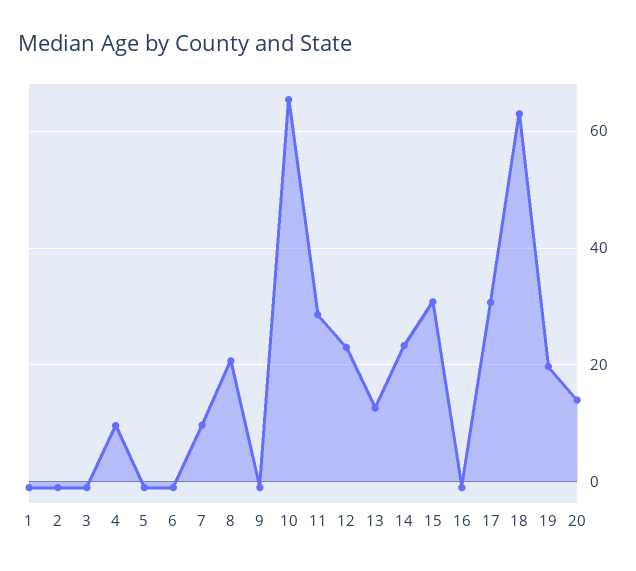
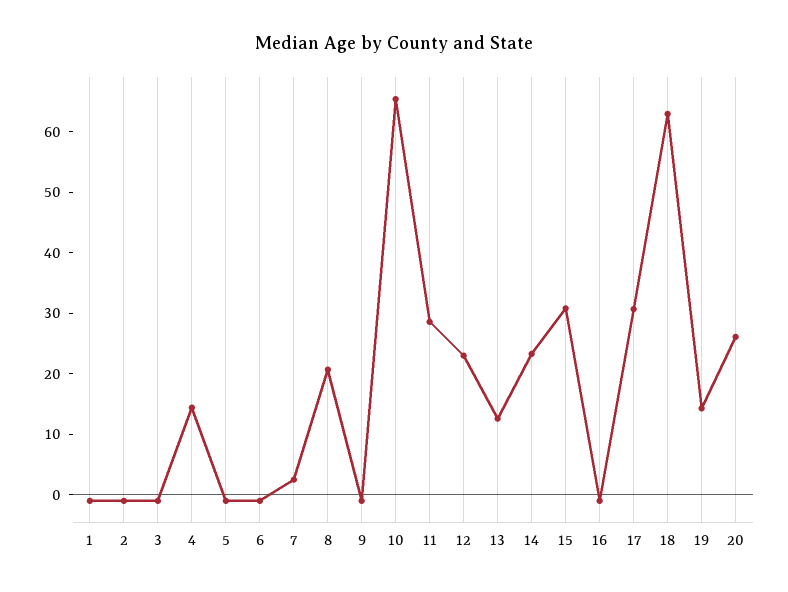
4: 10 -> 14
7: 10 -> 2
19: 20 -> 14
20: 14 -> 26

